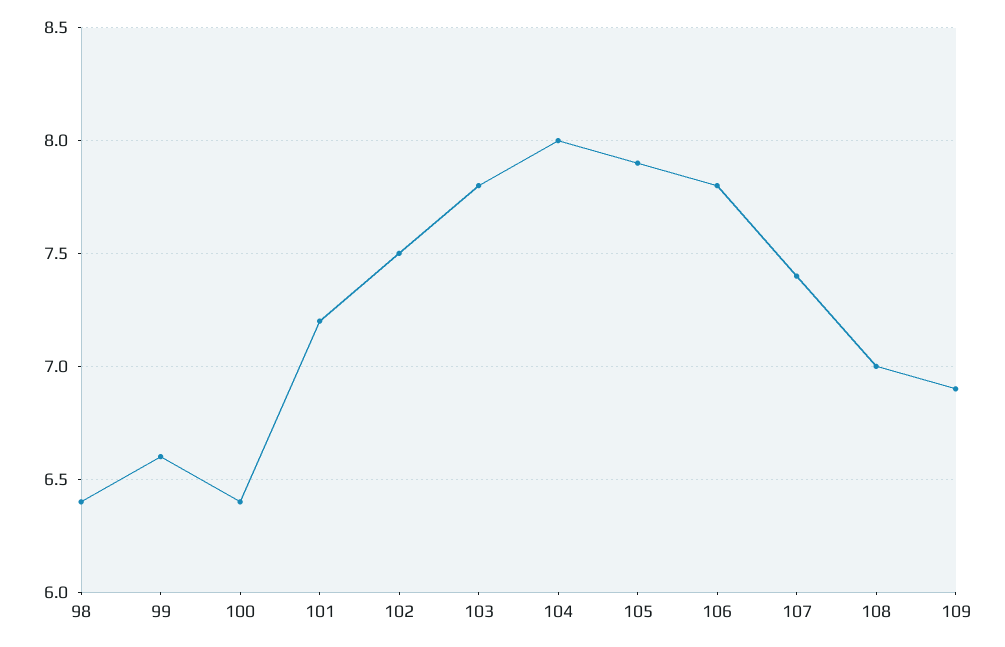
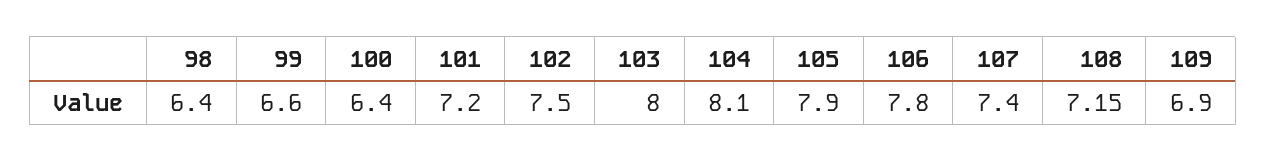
103: 7.8 -> 8
104: 8 -> 8.1
108: 7 -> 7.15

